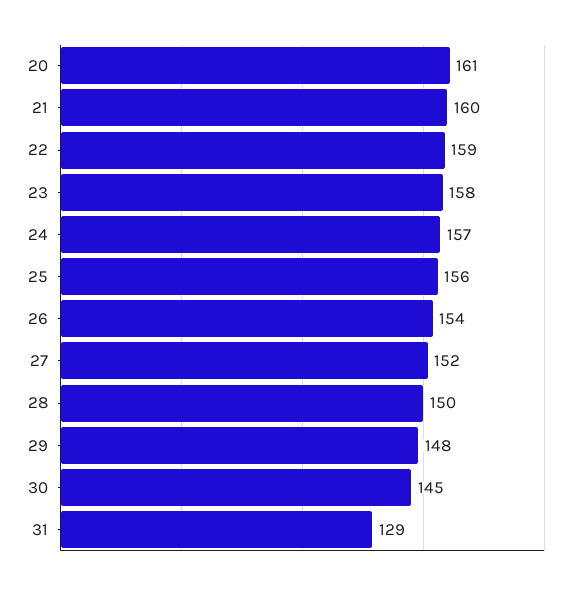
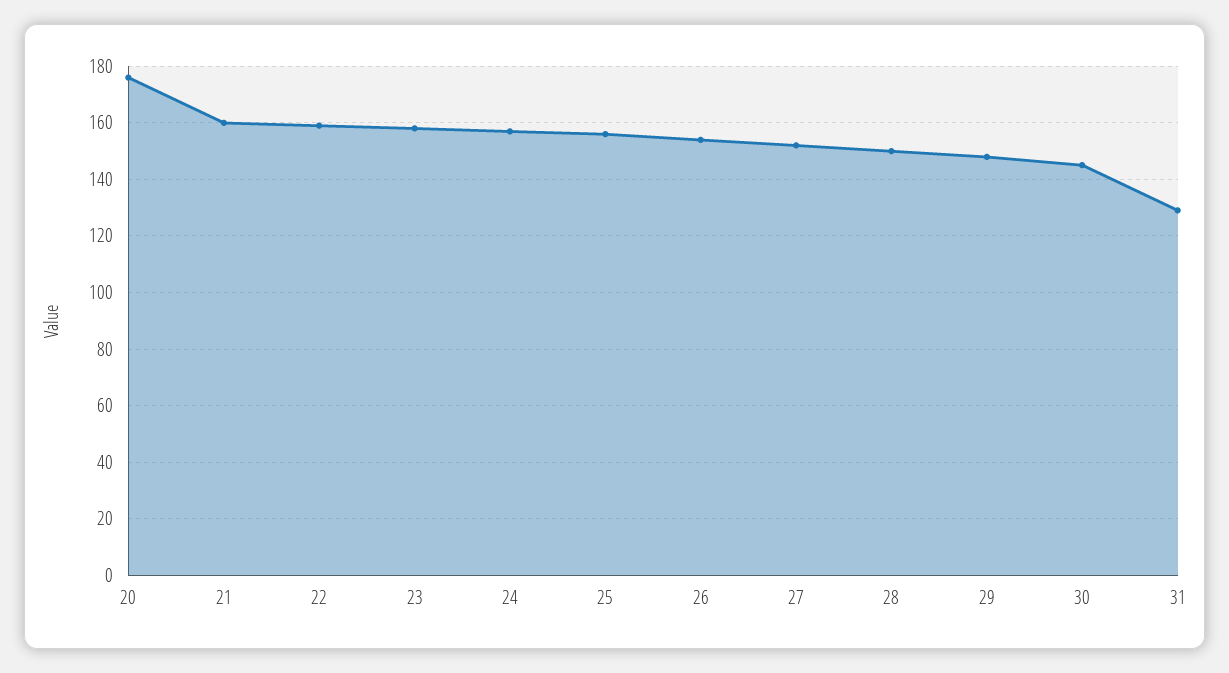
20: 161 -> 175

